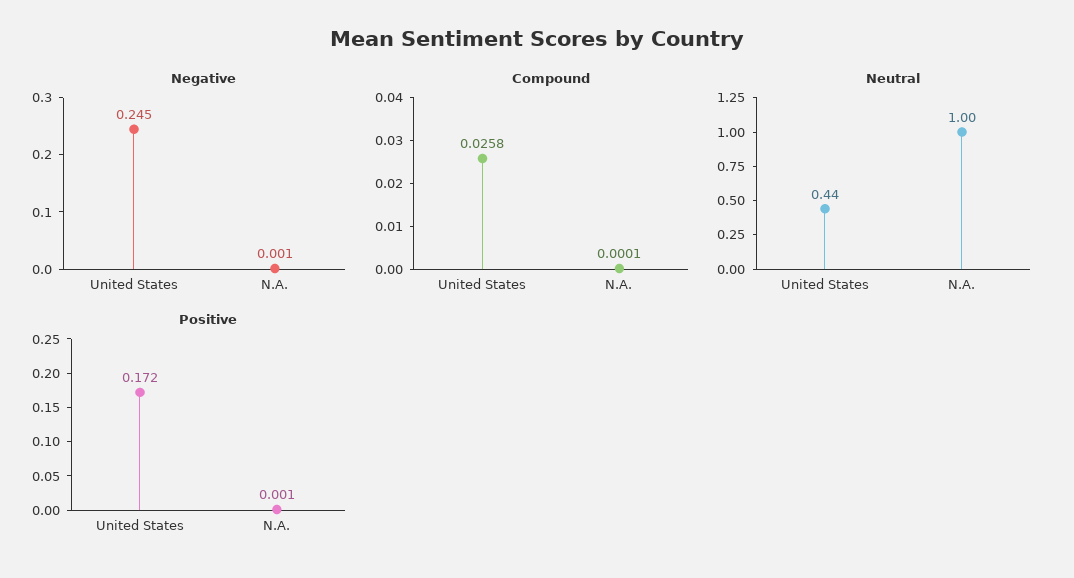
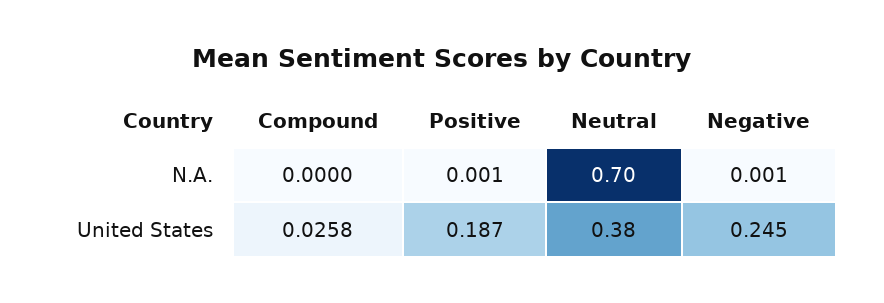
Compound, N.A.: 0.0001 -> 0
Neutral, United States: 0.44 -> 0.38
Neutral, N.A.: 1 -> 0.7
Positive, United States: 0.172 -> 0.187

